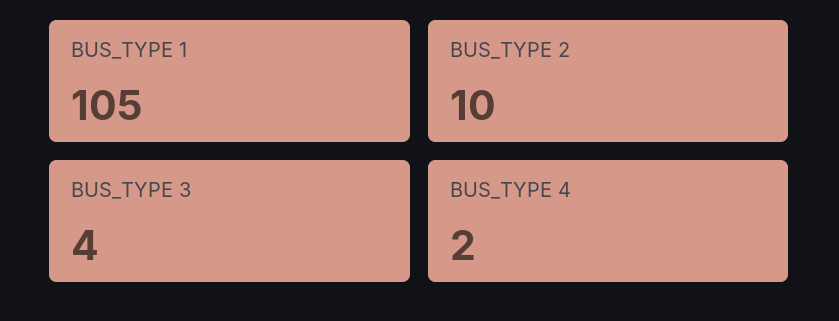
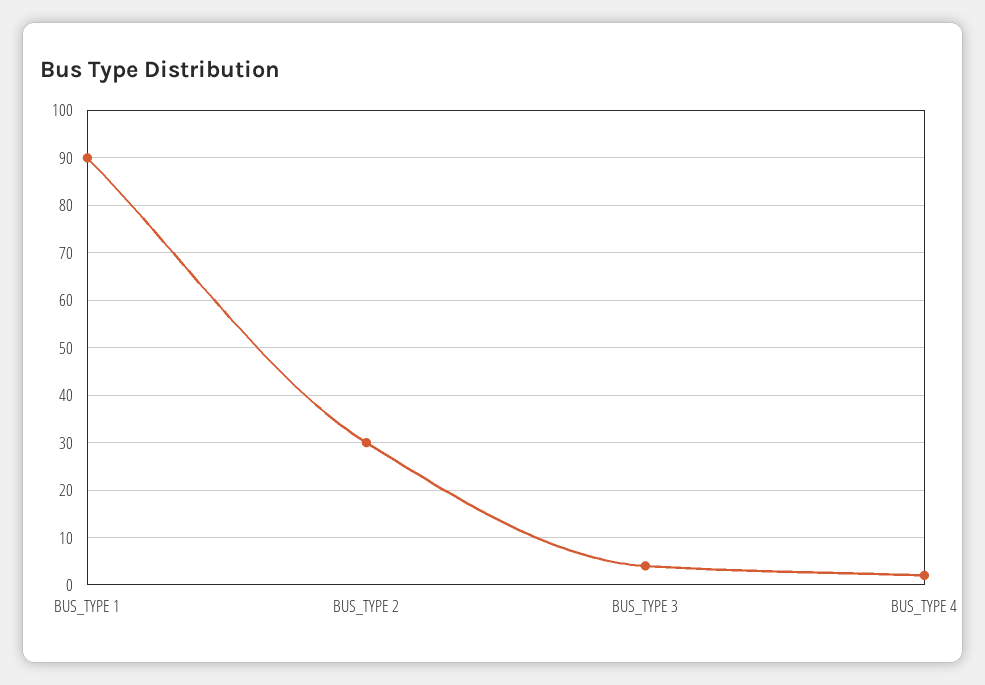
BUS_TYPE 1: 105 -> 90
BUS_TYPE 2: 10 -> 30

